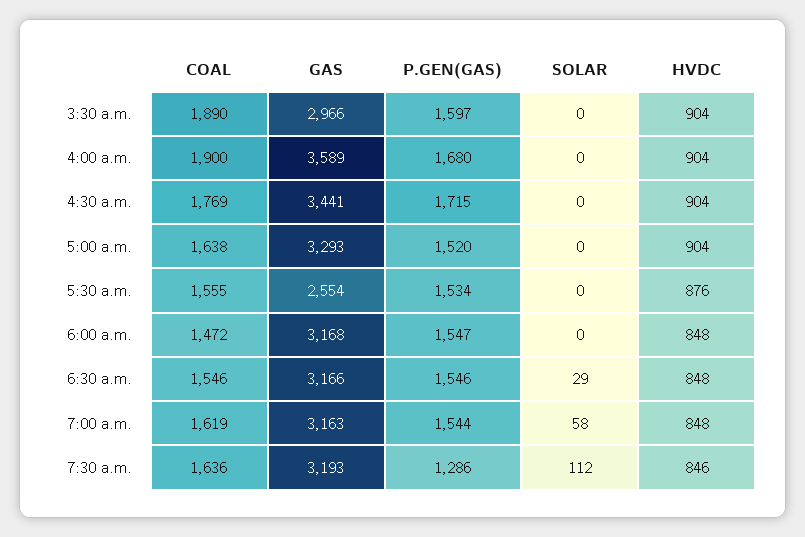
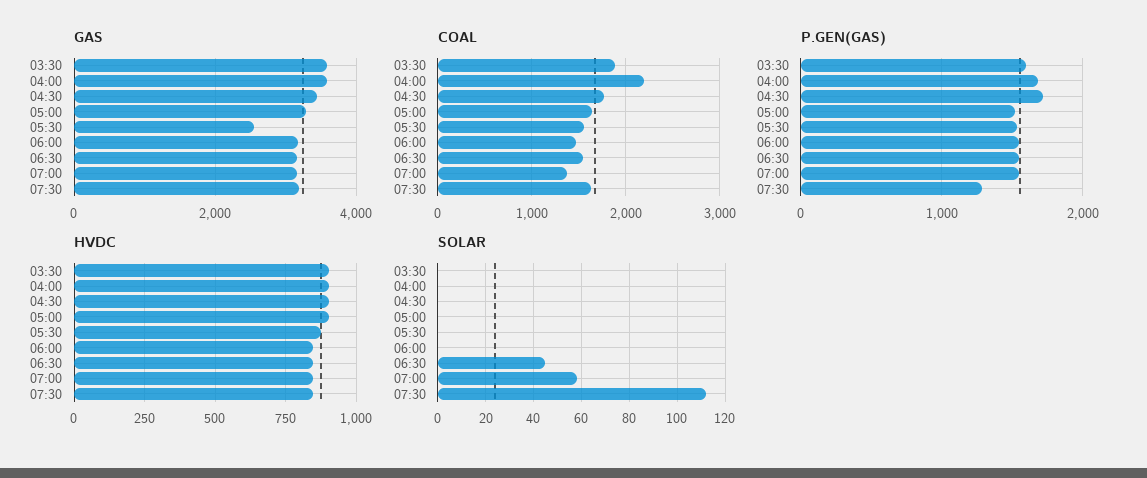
GAS, 3:30 a.m.: 2966 -> 3600
COAL, 4:00 a.m.: 1900 -> 2200
SOLAR, 6:30 a.m.: 29 -> 45
COAL, 7:00 a.m.: 1619 -> 1400

